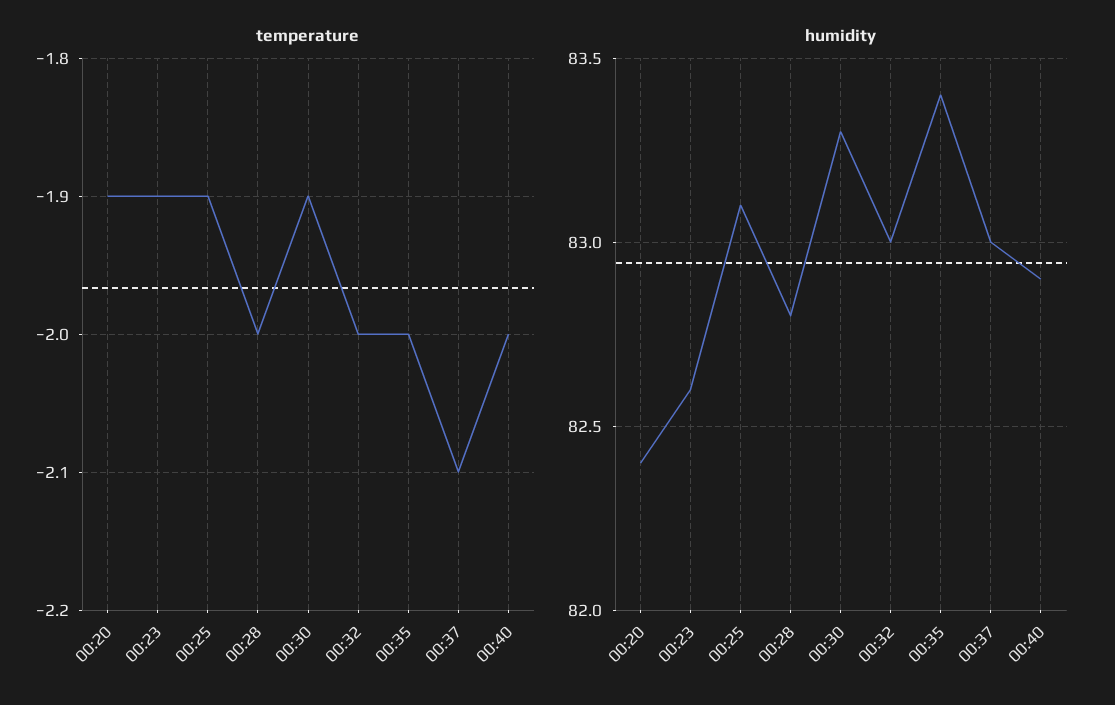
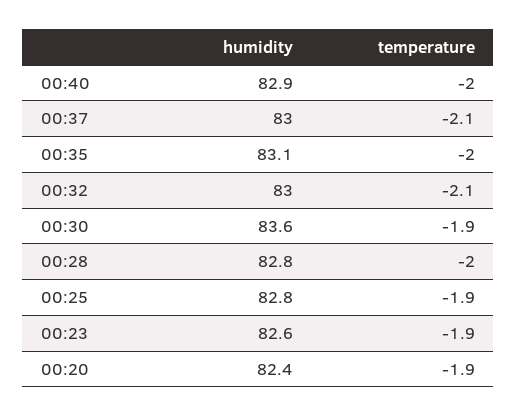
temperature, 00:32: -2 -> -2.1
humidity, 00:25: 83.1 -> 82.8
humidity, 00:30: 83.3 -> 83.6
humidity, 00:35: 83.4 -> 83.1

